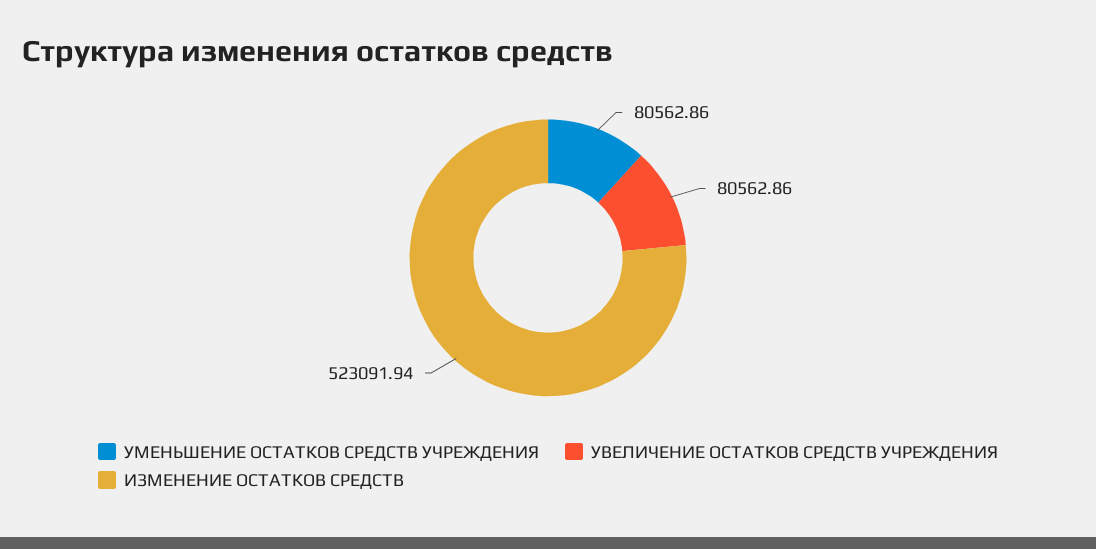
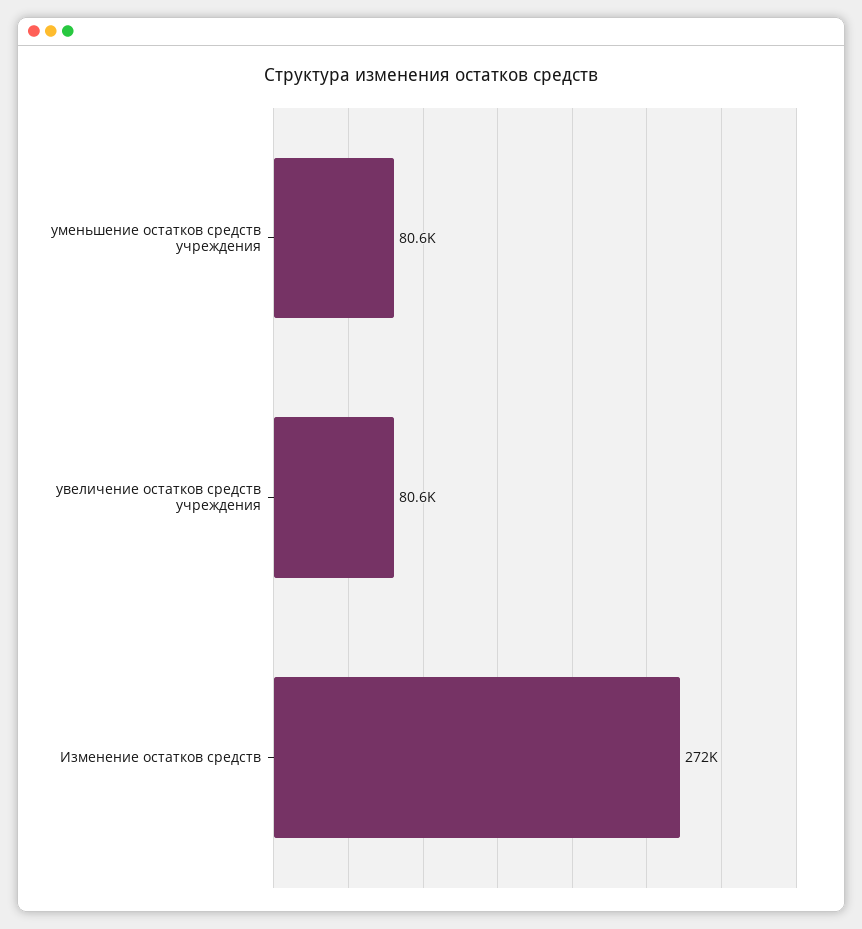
ИЗМЕНЕНИЕ ОСТАТКОВ СРЕДСТВ: 523091.94 -> 272000

